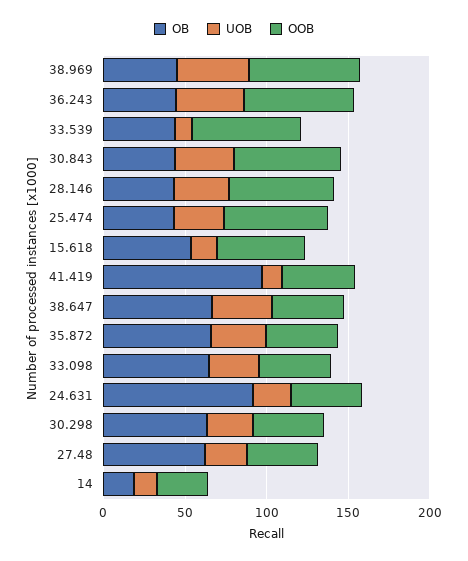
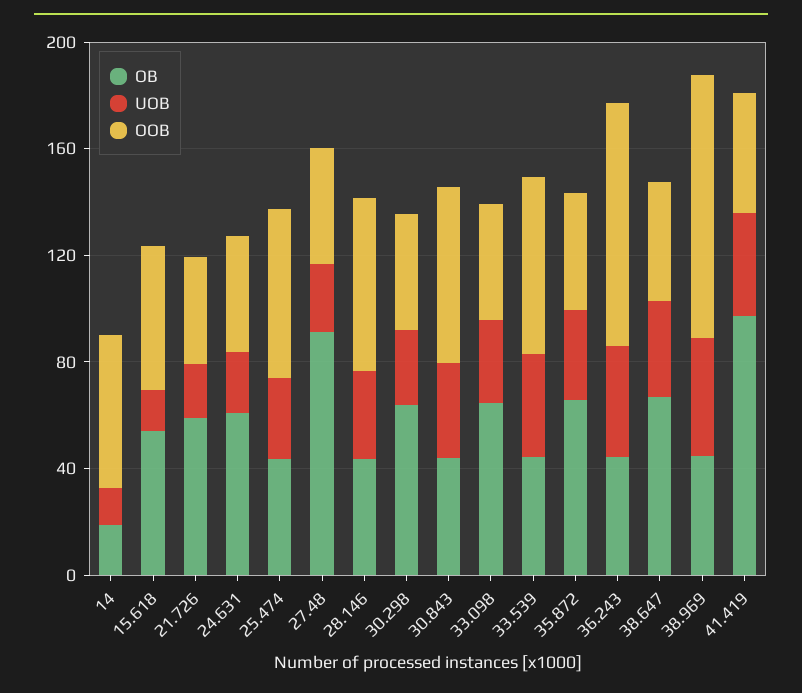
OOB, 38.969: 70 -> 100
OOB, 36.243: 70 -> 90
UOB, 33.539: 10 -> 40
UOB, 41.419: 10 -> 40
OB, 24.631: 90 -> 60
OB, 27.48: 60 -> 90
OOB, 14: 30 -> 60
OB, 21.726: none -> 60
UOB, 21.726: none -> 20
OOB, 21.726: none -> 40

